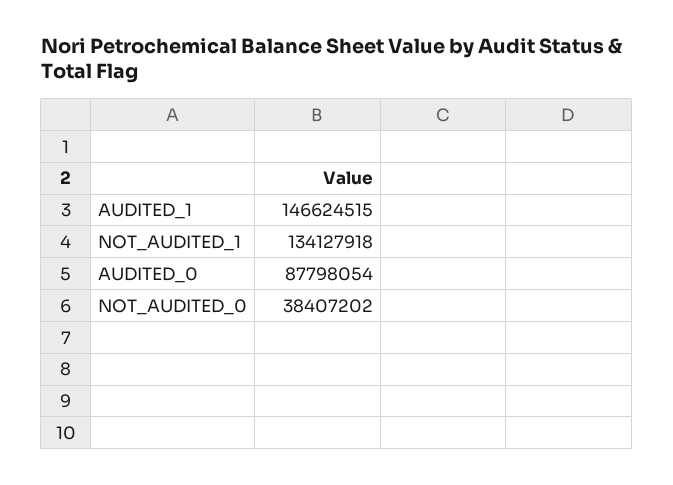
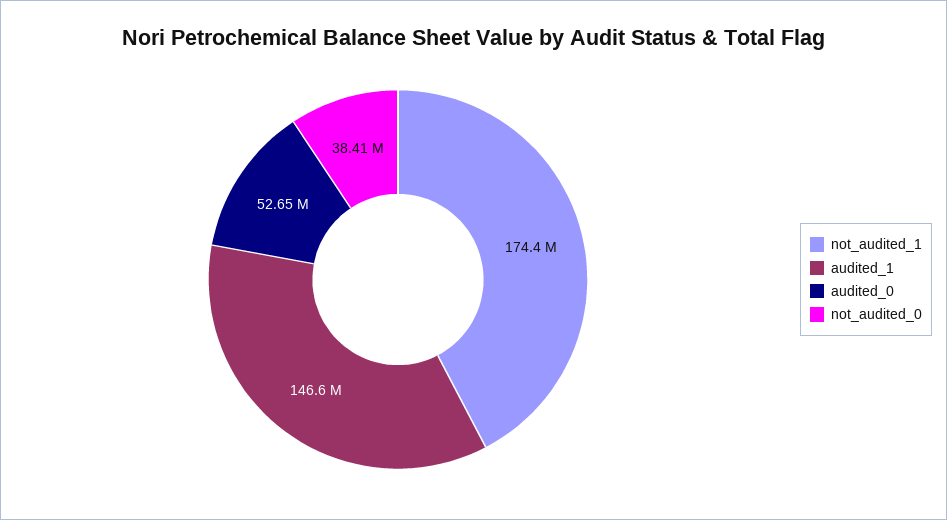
NOT_AUDITED_1: 134127918 -> 174400000
AUDITED_0: 87798054 -> 52650000

